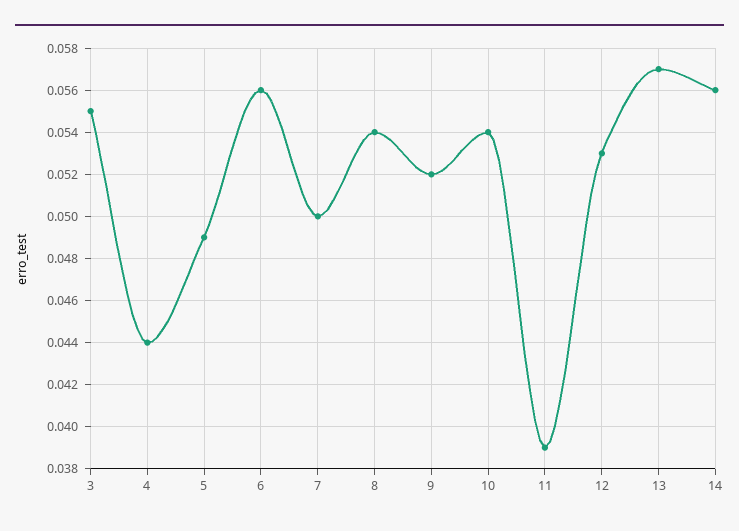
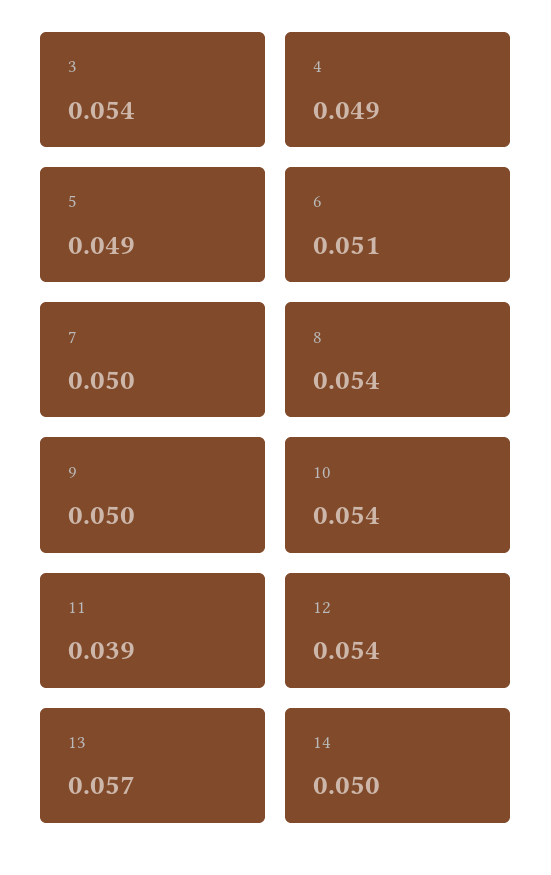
3: 0.055 -> 0.054
4: 0.044 -> 0.049
6: 0.056 -> 0.051
9: 0.052 -> 0.05
12: 0.053 -> 0.054
14: 0.056 -> 0.05

